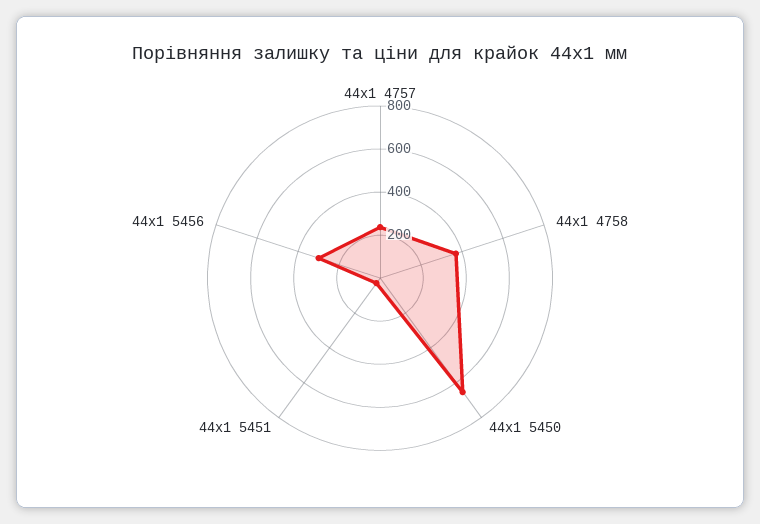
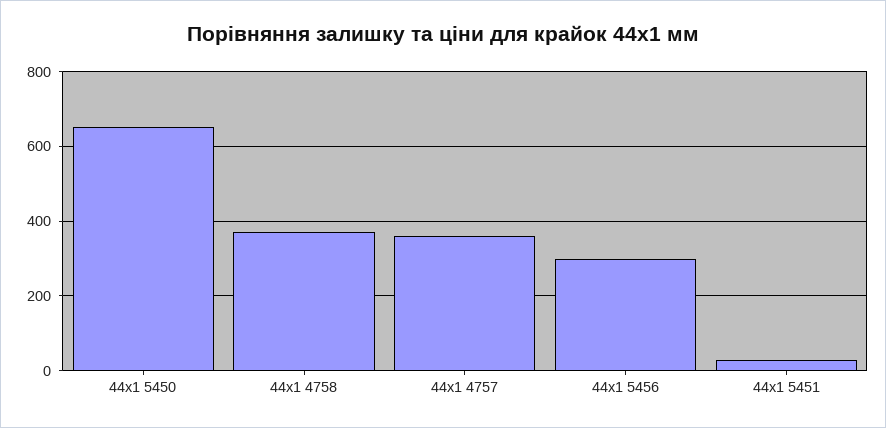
44x1 4757: 250 -> 360

